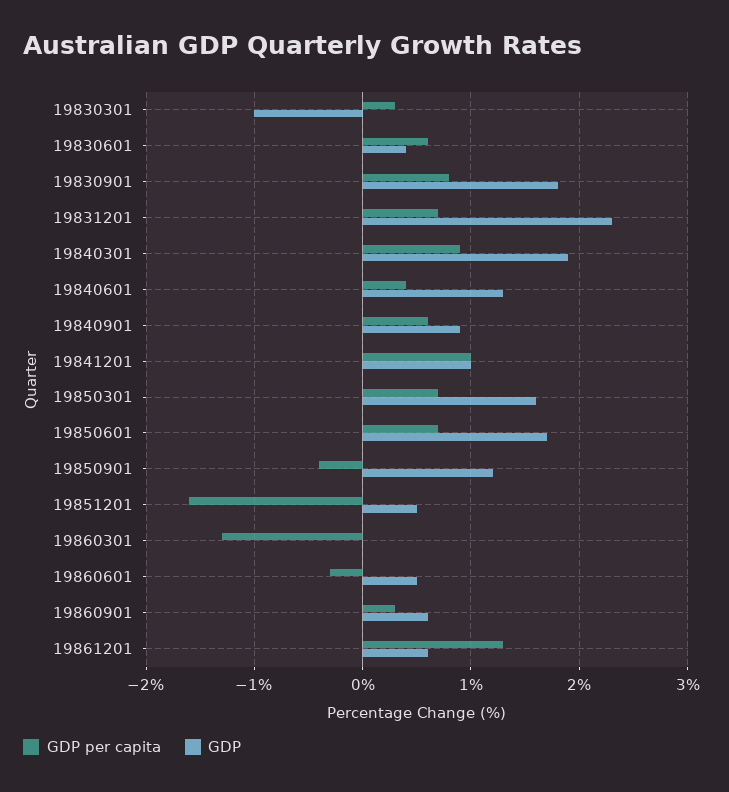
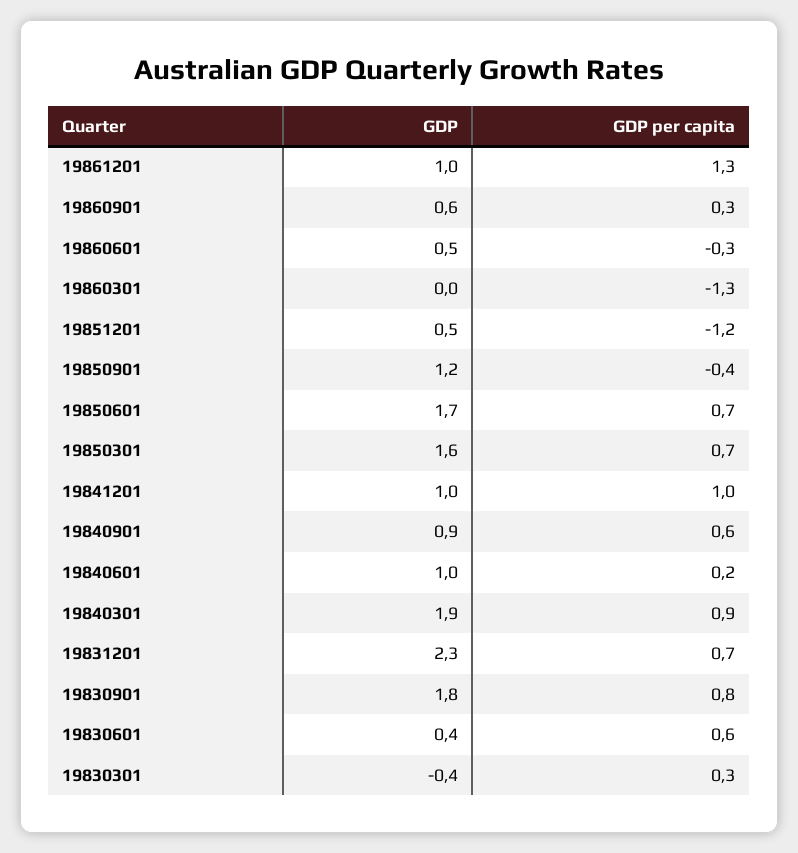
GDP, 19830301: -1 -> -0.4
GDP per capita, 19840601: 0.4 -> 0.2
GDP, 19840601: 1.3 -> 1
GDP per capita, 19851201: -1.6 -> -1.2
GDP, 19861201: 0.6 -> 1

